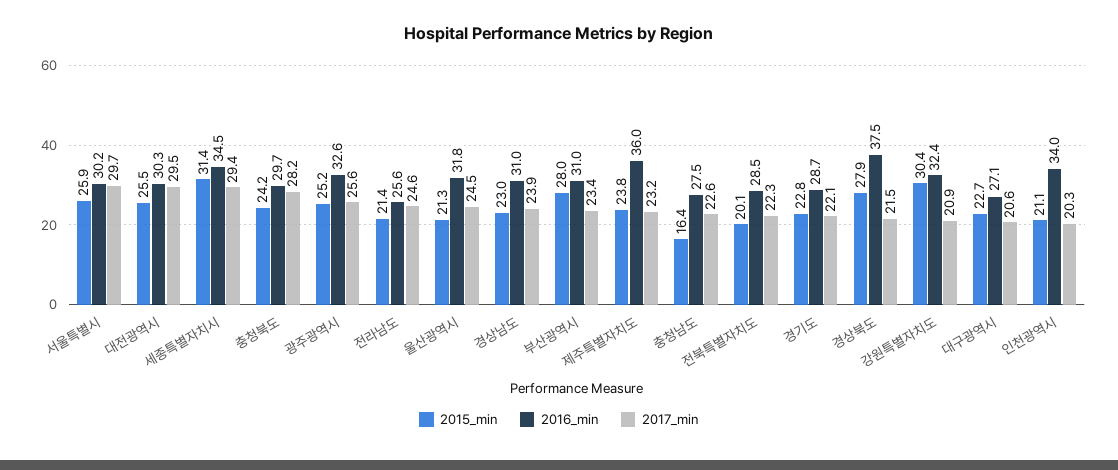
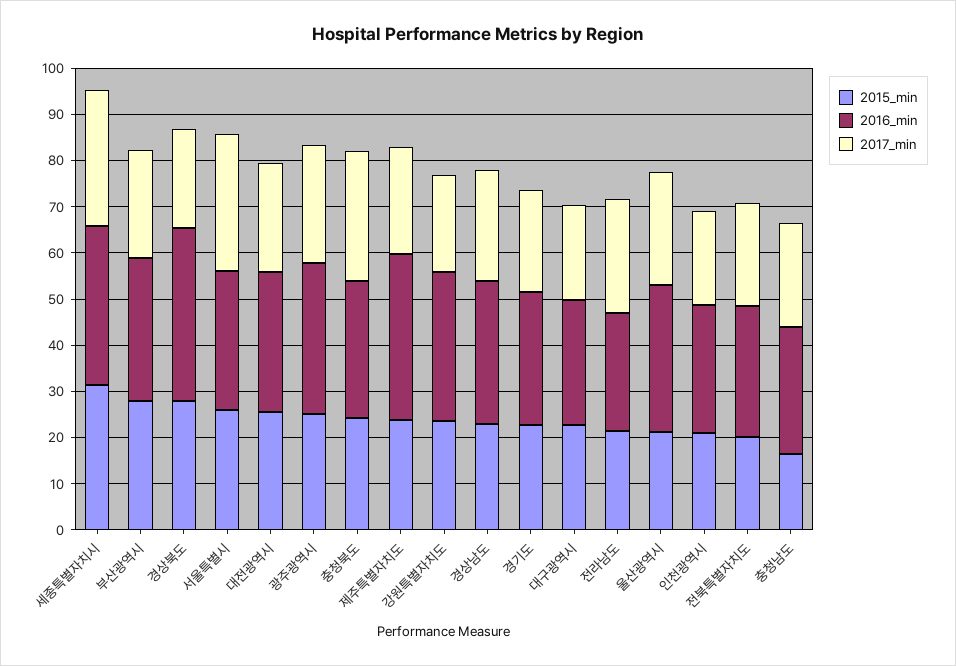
2017_min, 대전광역시: 29.5 -> 24
2015_min, 강원특별자치도: 30.4 -> 24
2016_min, 인천광역시: 34 -> 28

